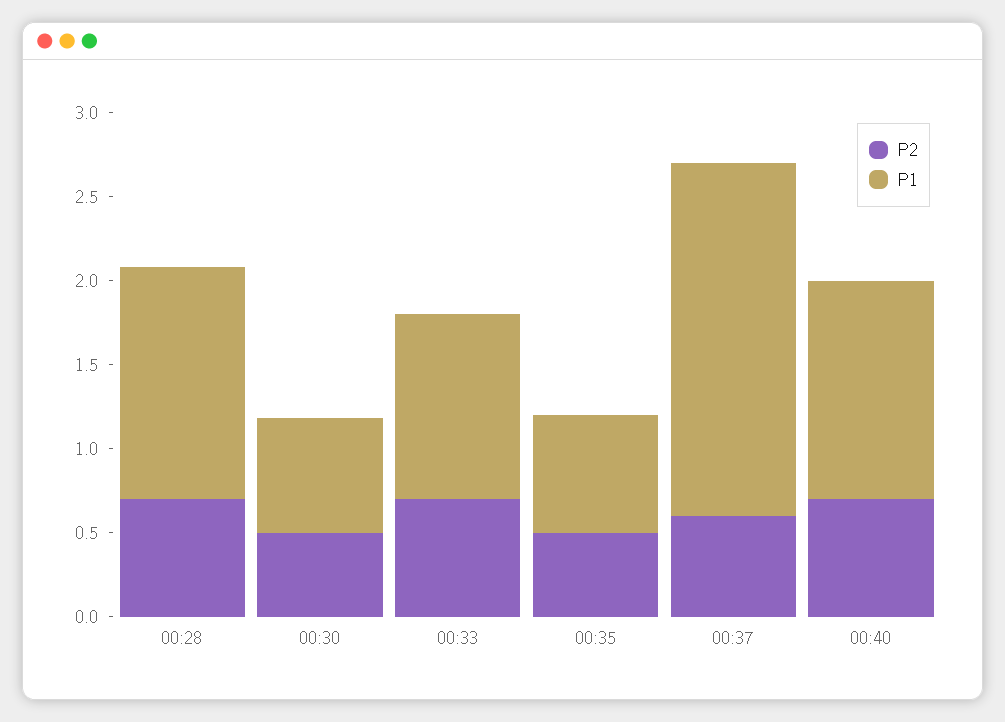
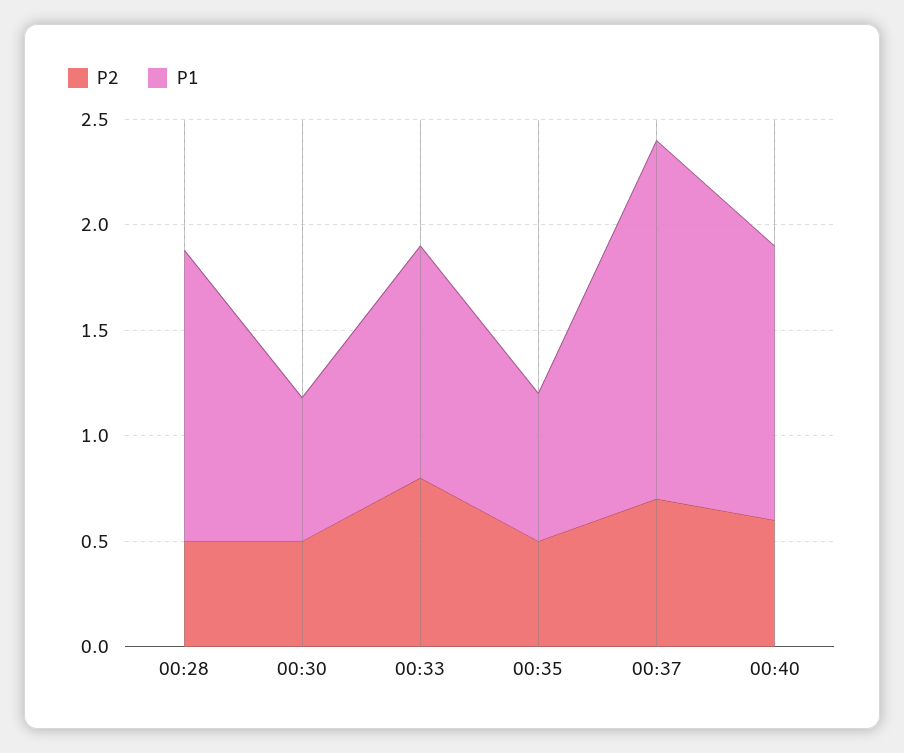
P2, 00:28: 0.7 -> 0.5
P2, 00:33: 0.7 -> 0.8
P2, 00:37: 0.6 -> 0.7
P1, 00:37: 2.1 -> 1.7
P2, 00:40: 0.7 -> 0.6

